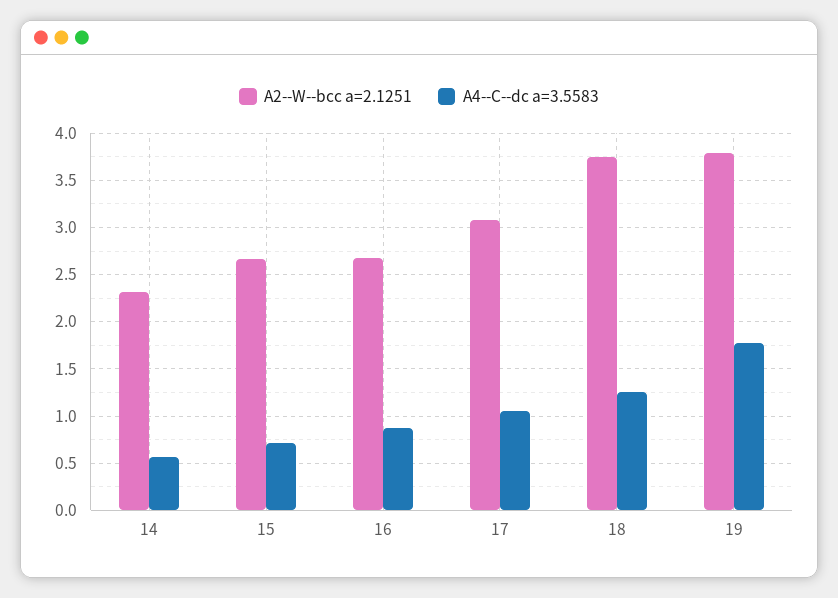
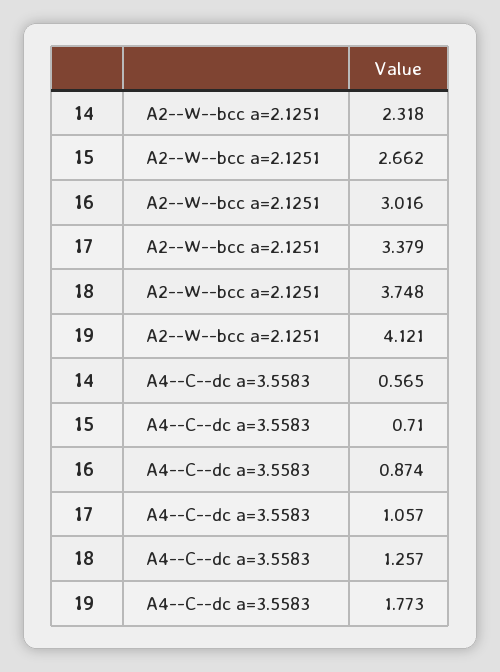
A2--W--bcc a=2.1251, 16: 2.7 -> 3.016
A2--W--bcc a=2.1251, 17: 3.1 -> 3.379
A2--W--bcc a=2.1251, 19: 3.8 -> 4.121

